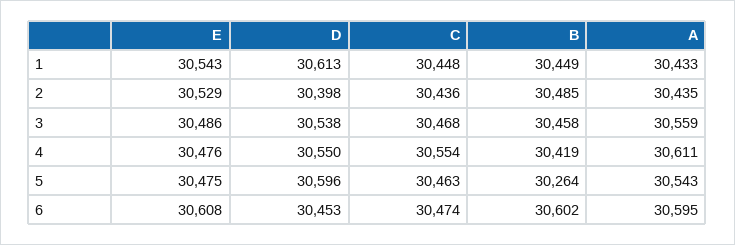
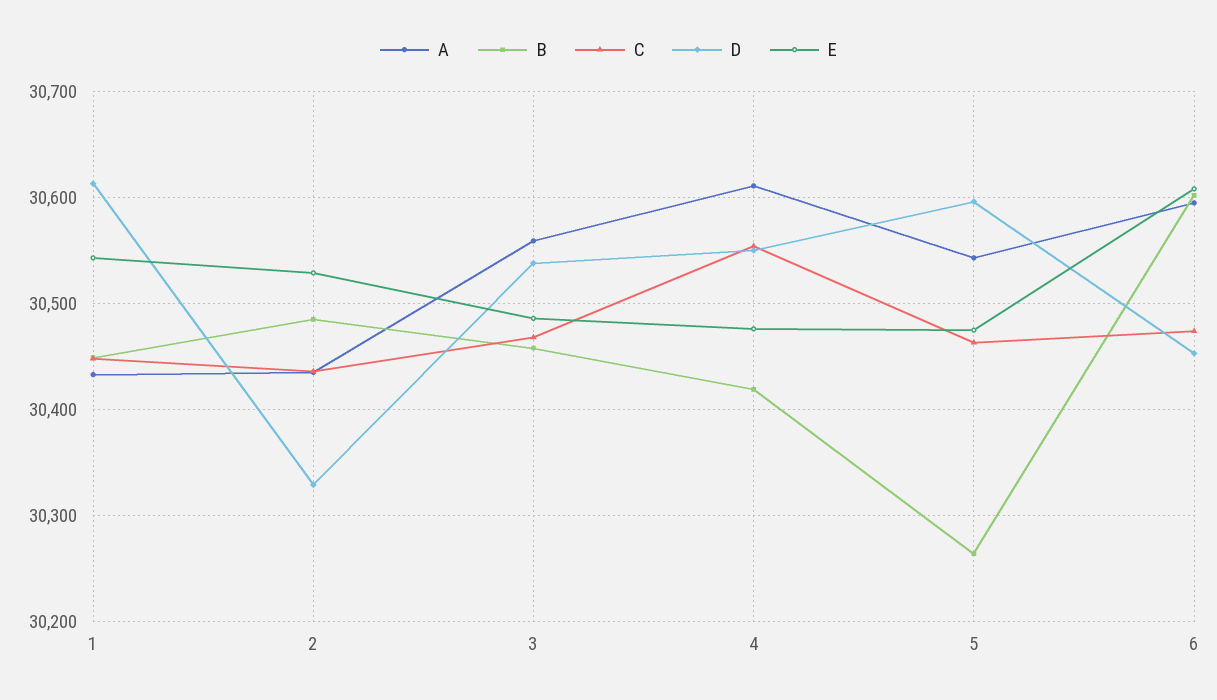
D, 2: 30398 -> 30330

